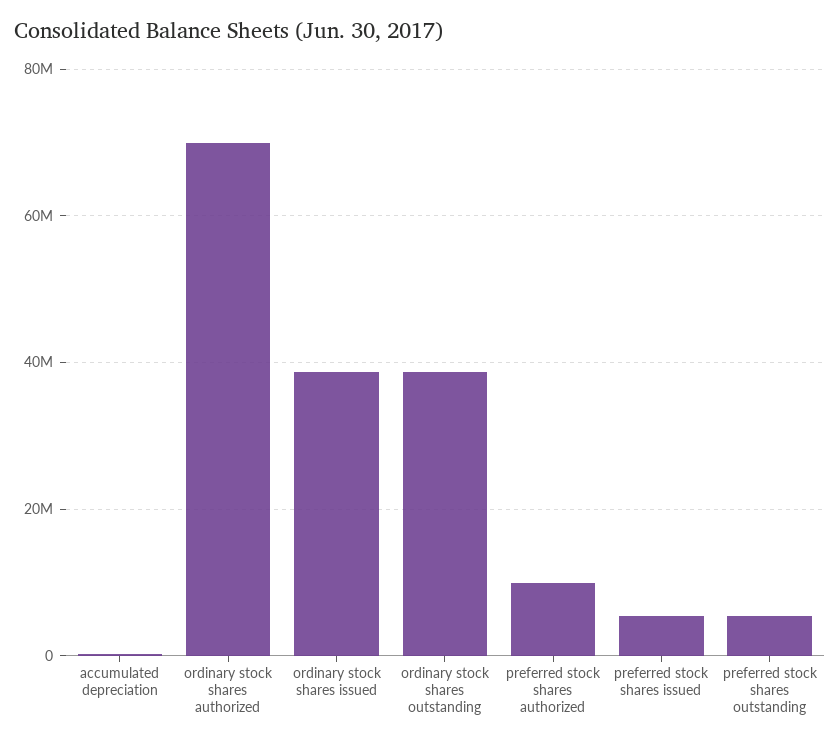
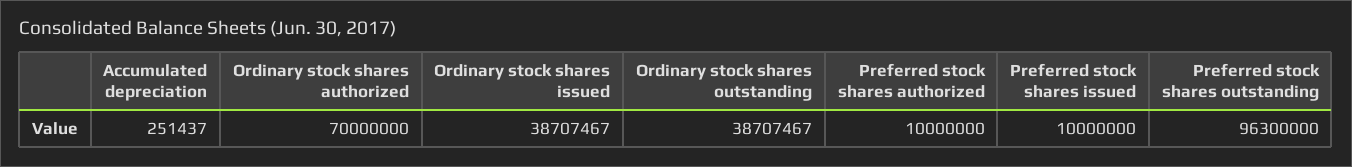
preferred stock shares issued: 6000000 -> 10000000
preferred stock shares outstanding: 6000000 -> 96300000

